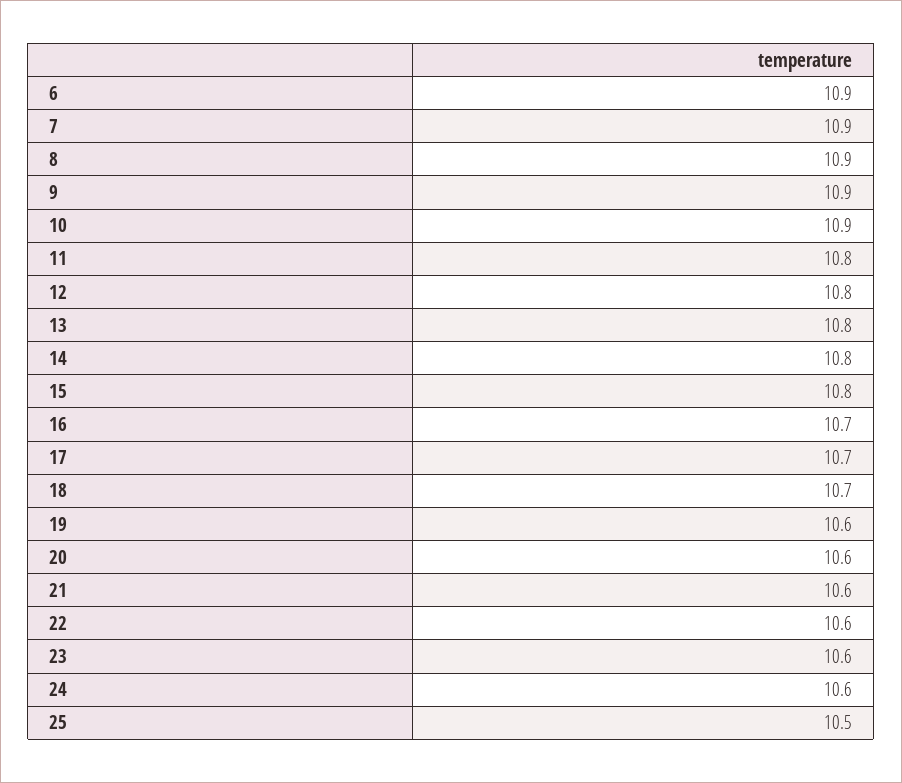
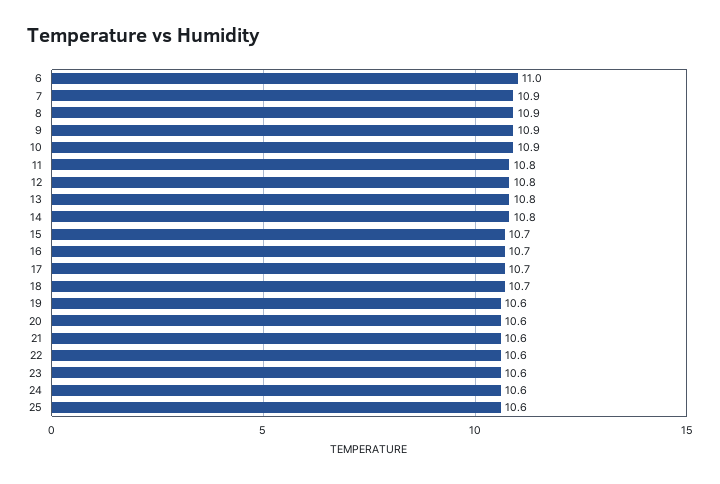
6: 10.9 -> 11
15: 10.8 -> 10.7
25: 10.5 -> 10.6

